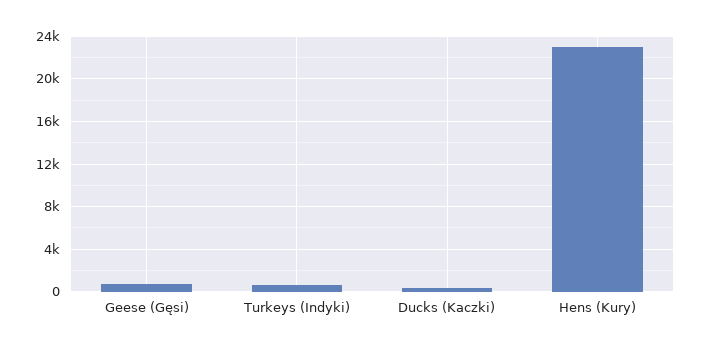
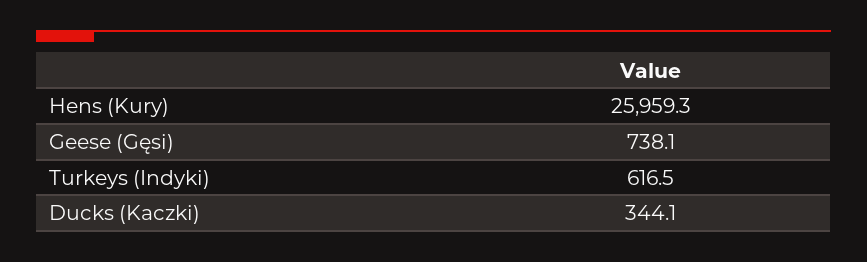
Hens (Kury): 23000 -> 25959.3

